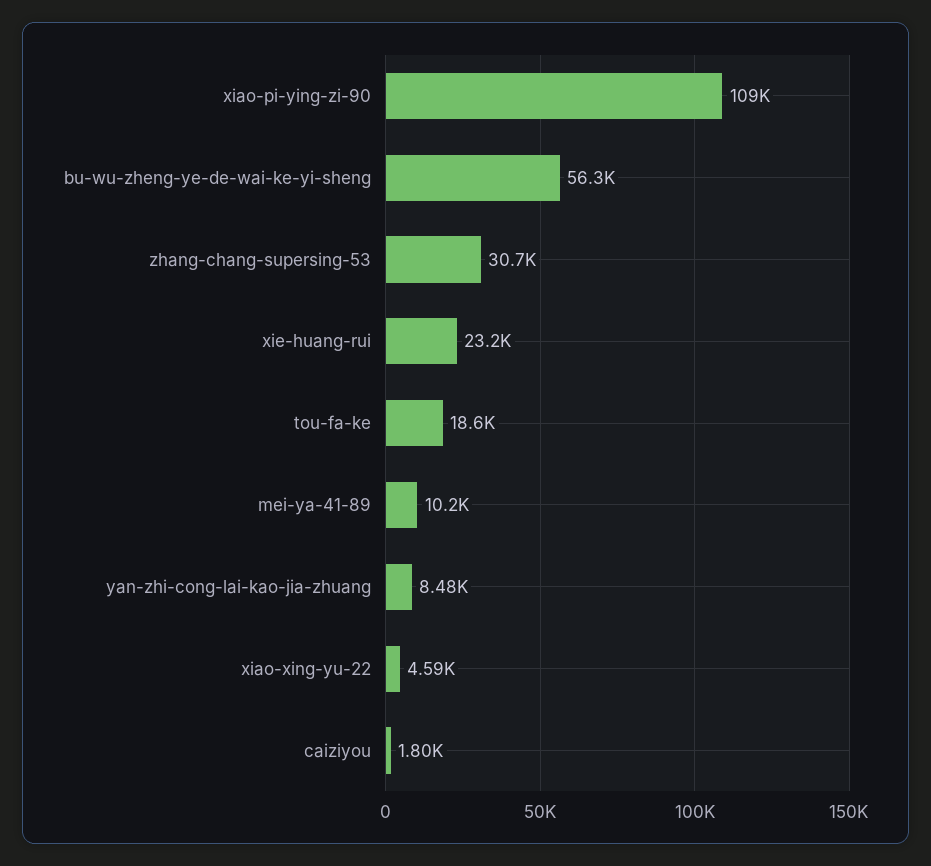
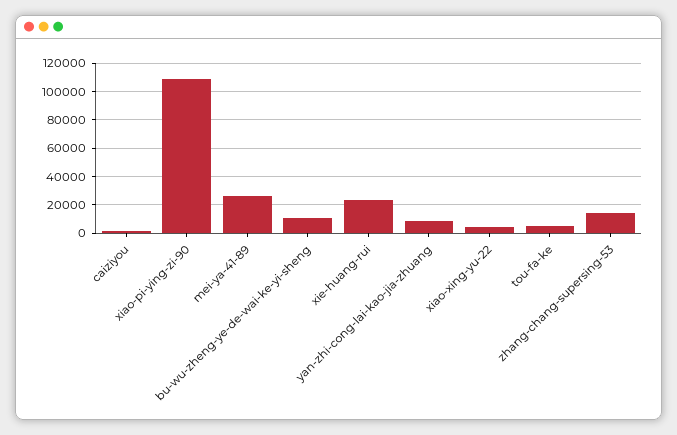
bu-wu-zheng-ye-de-wai-ke-yi-sheng: 56300 -> 10000
zhang-chang-supersing-53: 30700 -> 15000
tou-fa-ke: 18600 -> 5000
mei-ya-41-89: 10200 -> 25000

